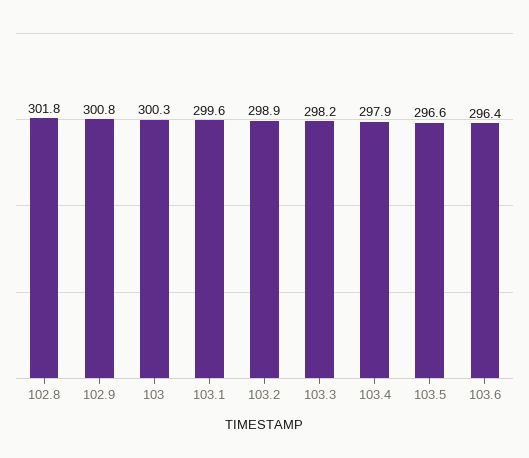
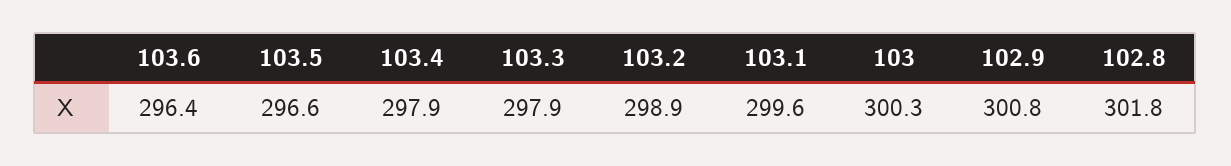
103.3: 298.2 -> 297.9

